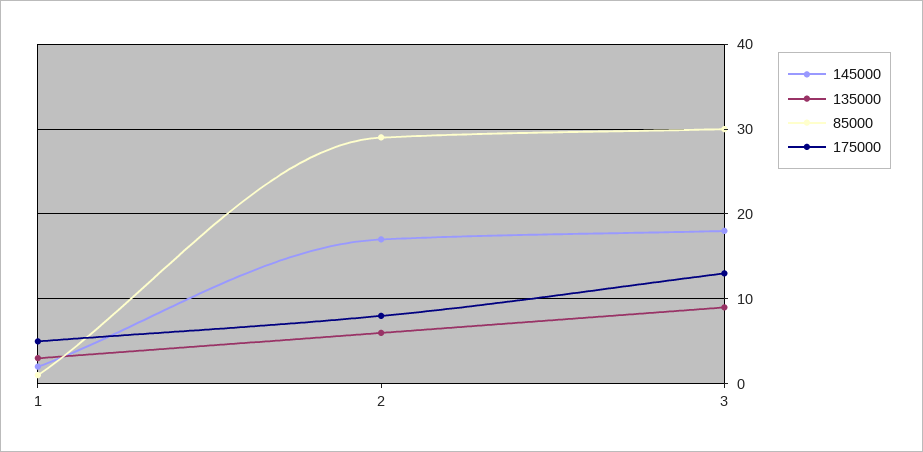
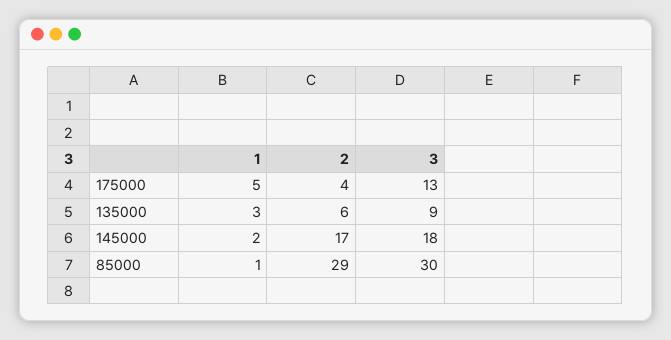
175000, 2: 8 -> 4

